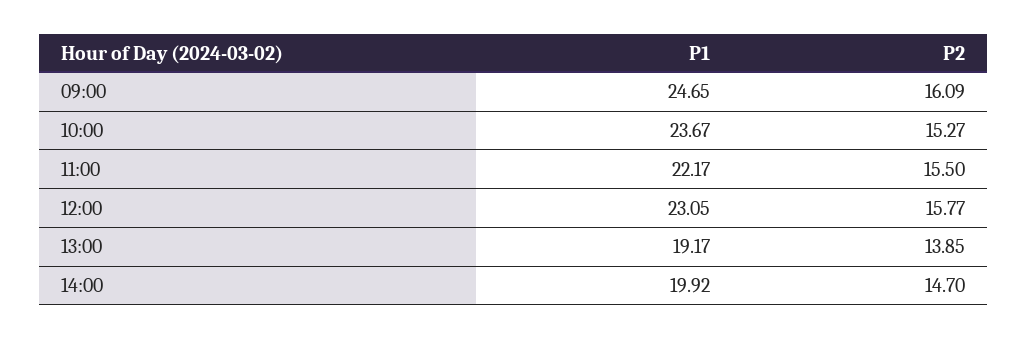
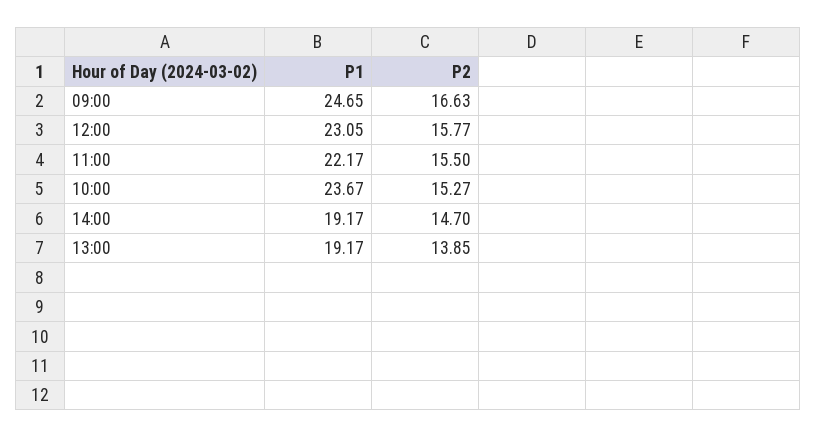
P2, 09:00: 16.09 -> 16.63
P1, 14:00: 19.92 -> 19.17

